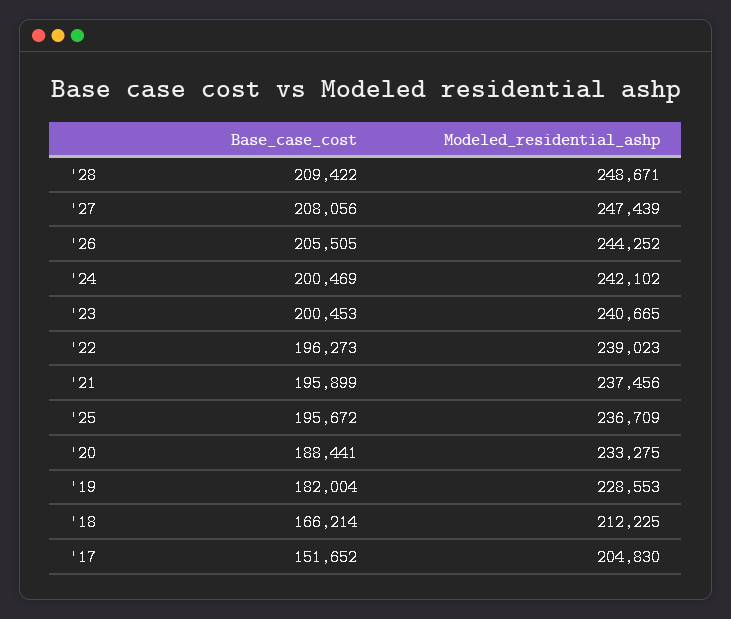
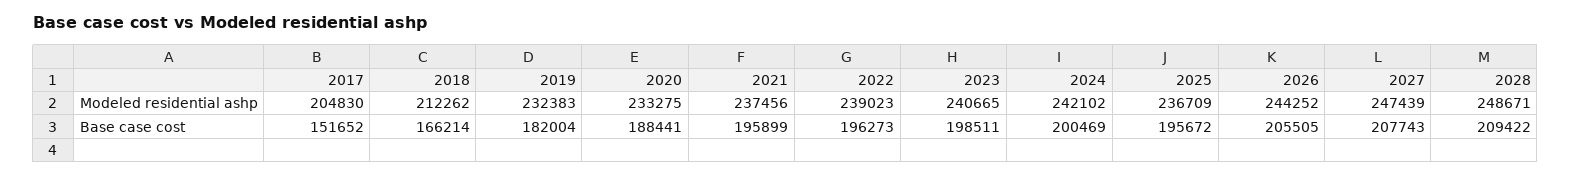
Base_case_cost, '27: 208056 -> 207743
Base_case_cost, '23: 200453 -> 198511
Modeled_residential_ashp, '19: 228553 -> 232383
Modeled_residential_ashp, '18: 212225 -> 212262

